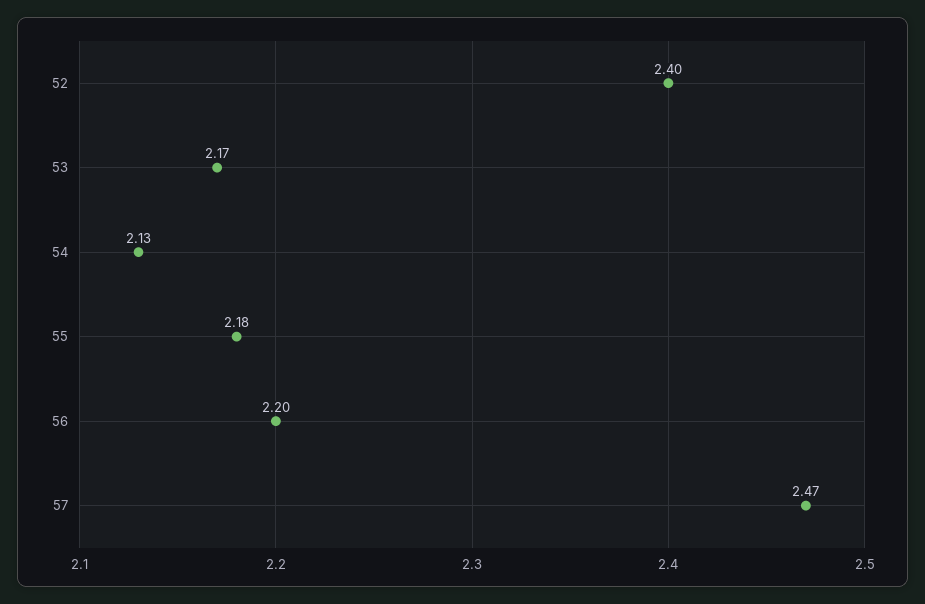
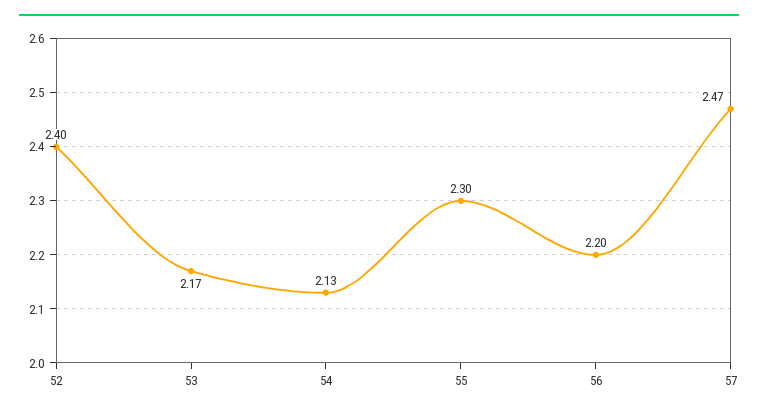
55: 2.18 -> 2.3

